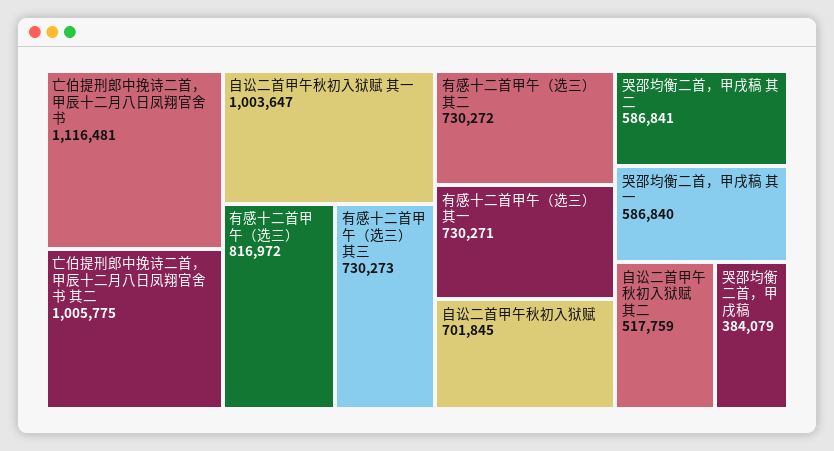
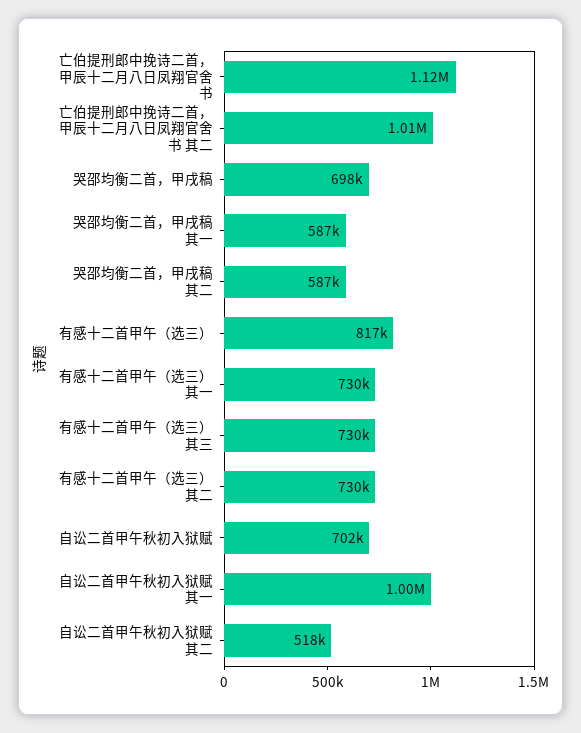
哭邵均衡二首，甲戌稿: 384079 -> 698000

